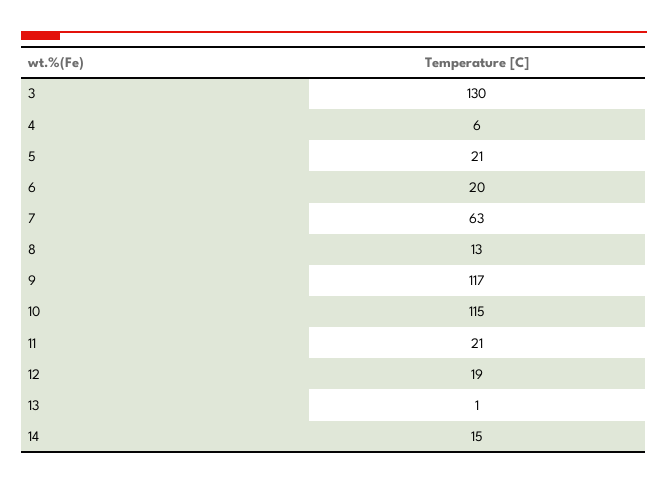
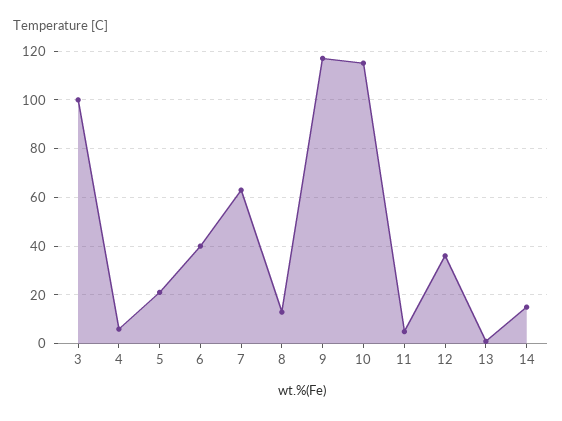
3: 130 -> 100
6: 20 -> 40
11: 21 -> 5
12: 19 -> 35

